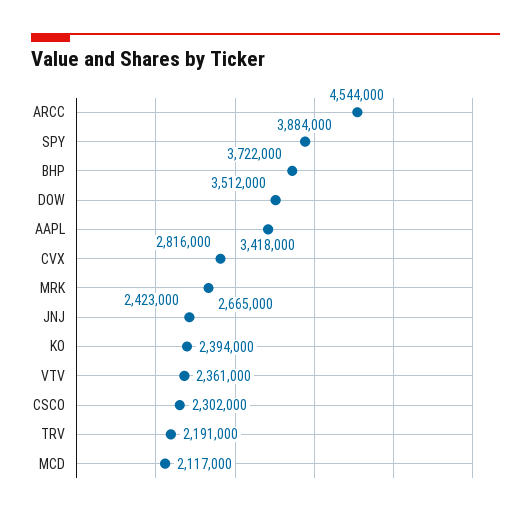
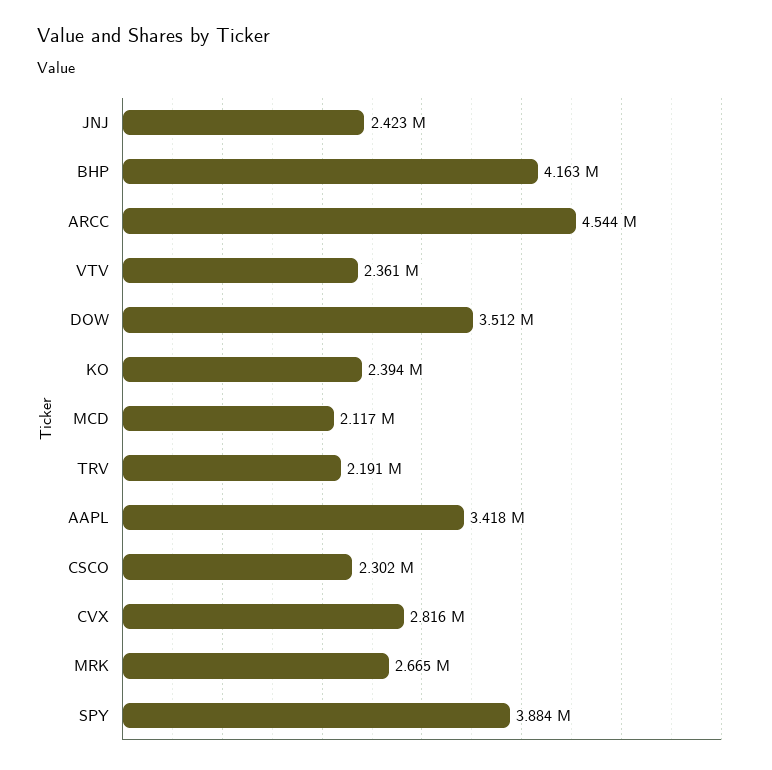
BHP: 3722000 -> 4163000

